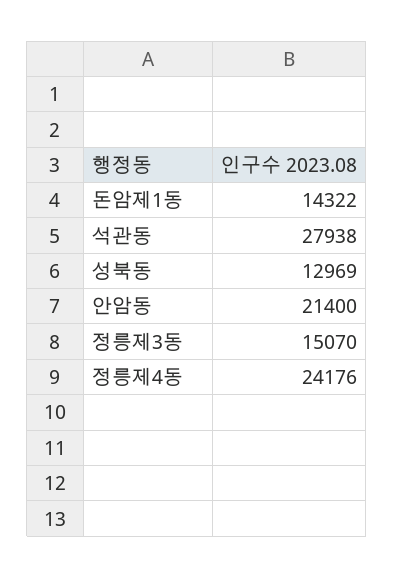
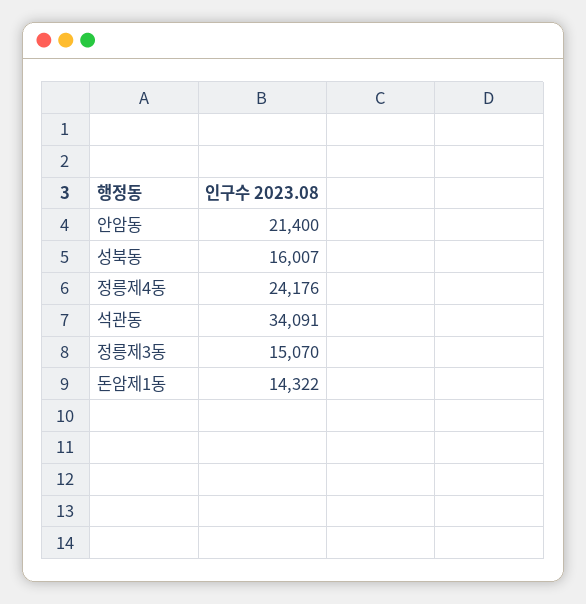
석관동: 27938 -> 34091
성북동: 12969 -> 16007

